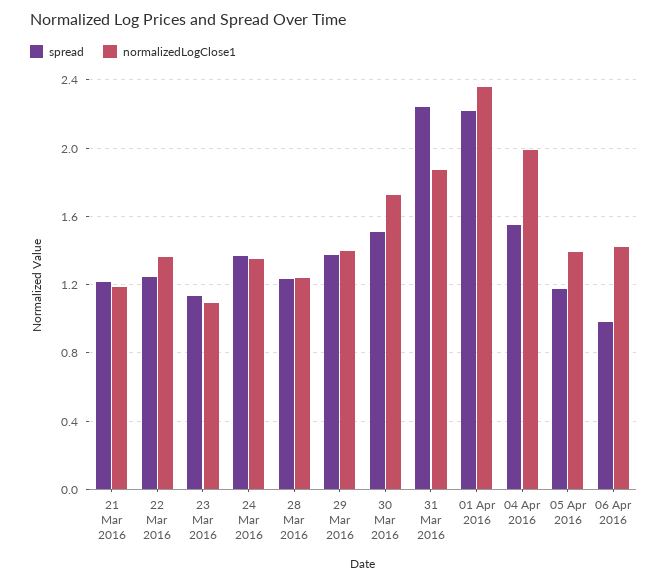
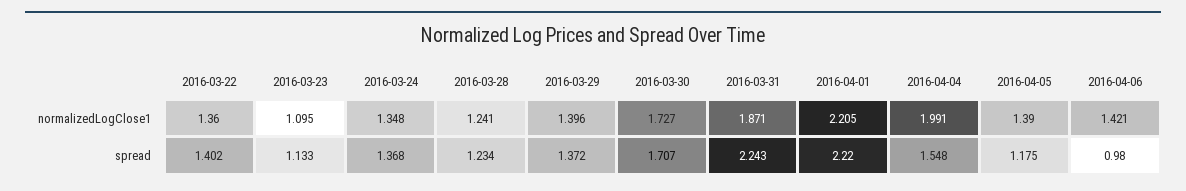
spread, 21 Mar 2016: 1.2 -> none
normalizedLogClose1, 21 Mar 2016: 1.2 -> none
spread, 22 Mar 2016: 1.25 -> 1.402
spread, 30 Mar 2016: 1.5 -> 1.707
normalizedLogClose1, 01 Apr 2016: 2.35 -> 2.205

